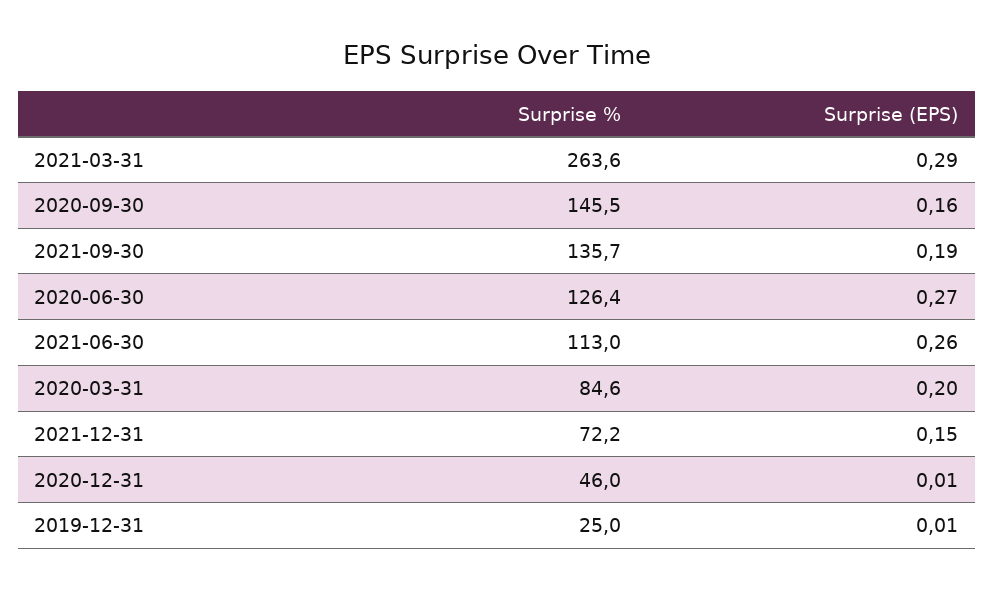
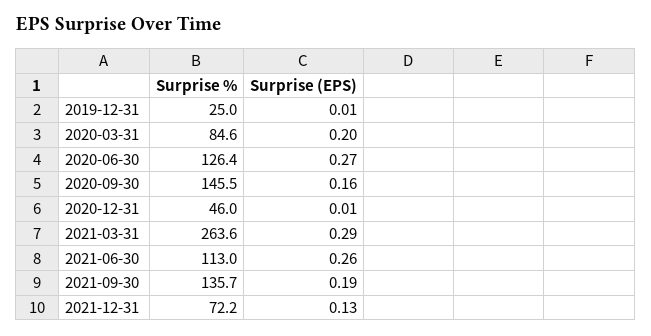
Surprise (EPS), 2021-12-31: 0.15 -> 0.13

